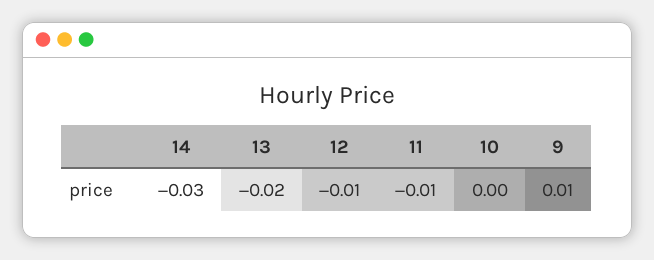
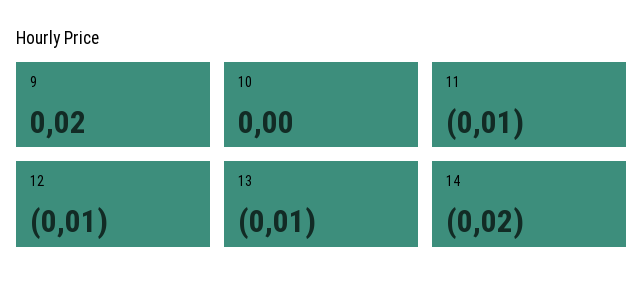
14: -0.03 -> -0.02
13: -0.02 -> -0.01
9: 0.01 -> 0.02

